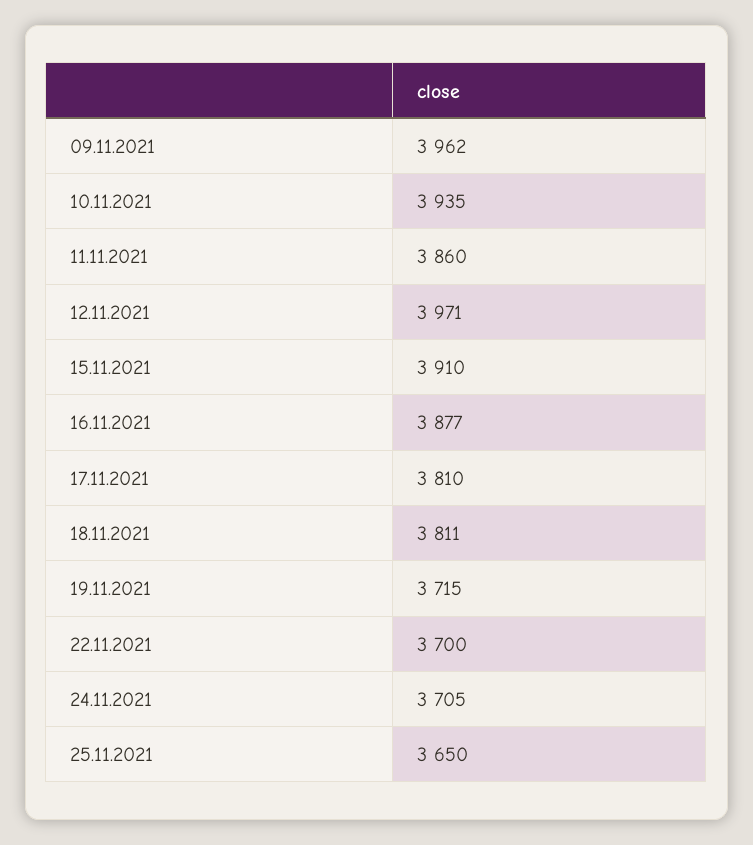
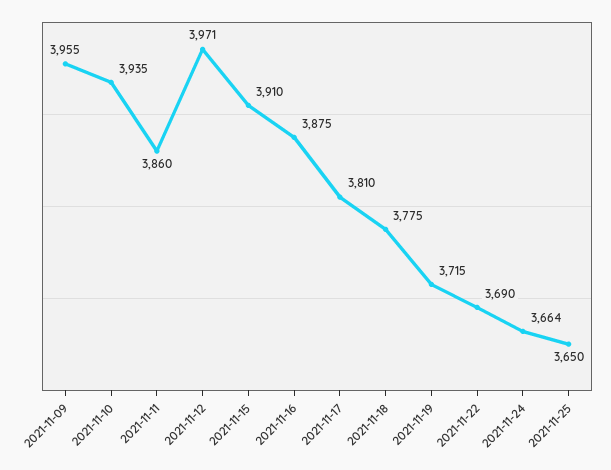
09.11.2021: 3962 -> 3955
16.11.2021: 3877 -> 3875
18.11.2021: 3811 -> 3775
22.11.2021: 3700 -> 3690
24.11.2021: 3705 -> 3664

